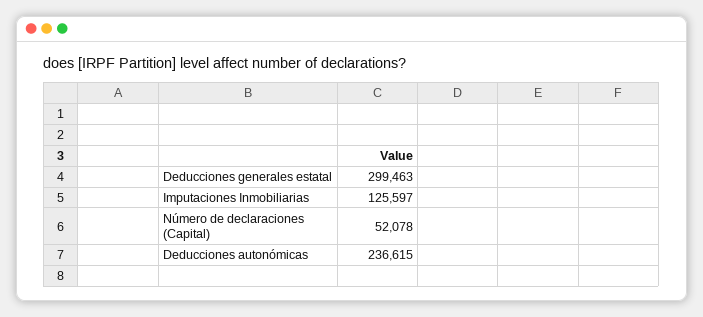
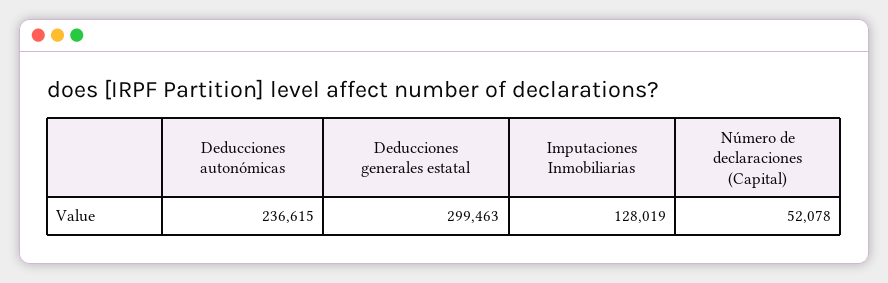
Imputaciones Inmobiliarias: 125597 -> 128019

